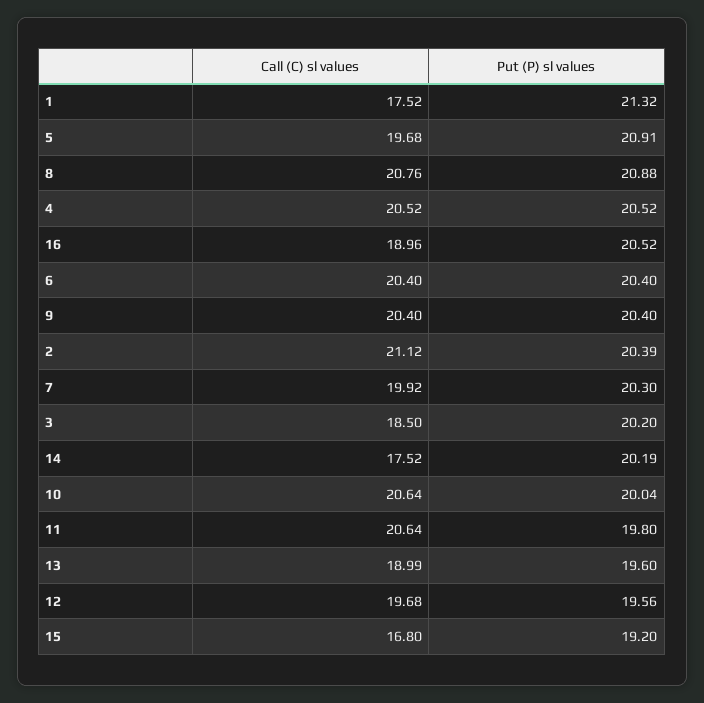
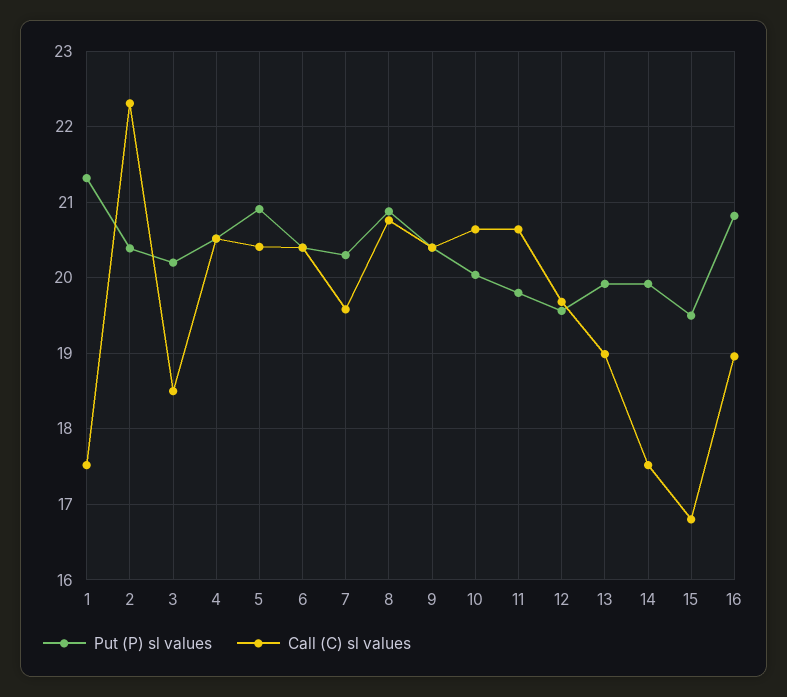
Call (C) sl values, 5: 19.68 -> 20.4
Put (P) sl values, 16: 20.52 -> 20.8
Call (C) sl values, 2: 21.12 -> 22.3
Call (C) sl values, 7: 19.92 -> 19.6
Put (P) sl values, 14: 20.19 -> 19.9
Put (P) sl values, 13: 19.6 -> 19.9
Put (P) sl values, 15: 19.2 -> 19.5

